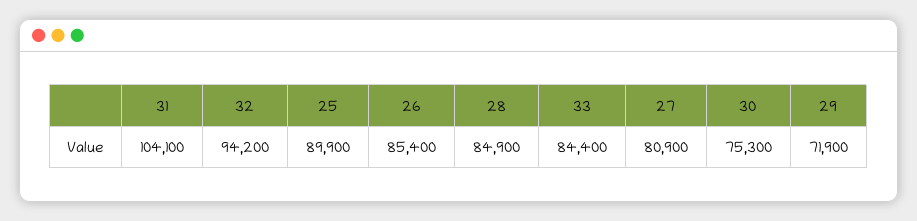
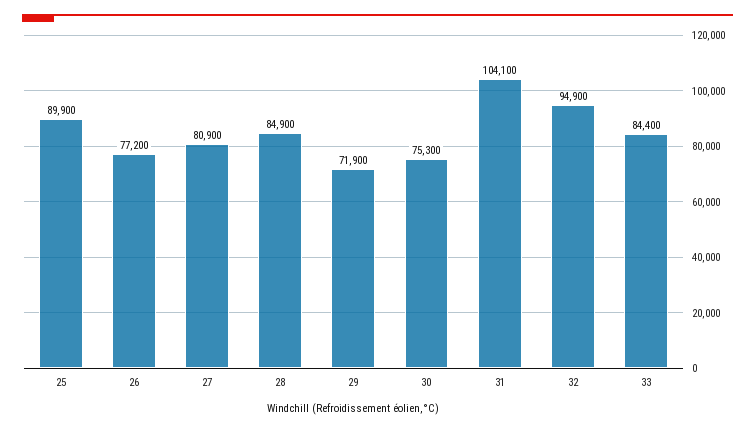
32: 94200 -> 94900
26: 85400 -> 77200

